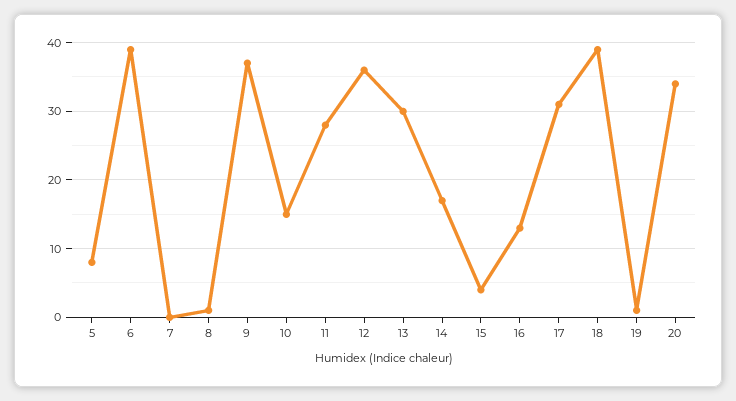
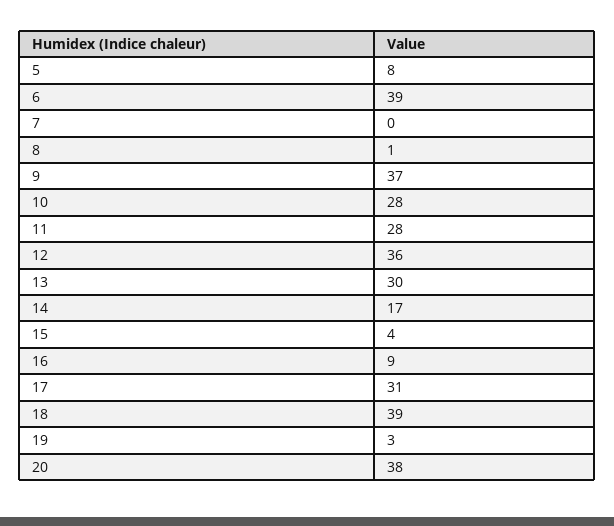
10: 15 -> 28
16: 13 -> 9
19: 1 -> 3
20: 34 -> 38

